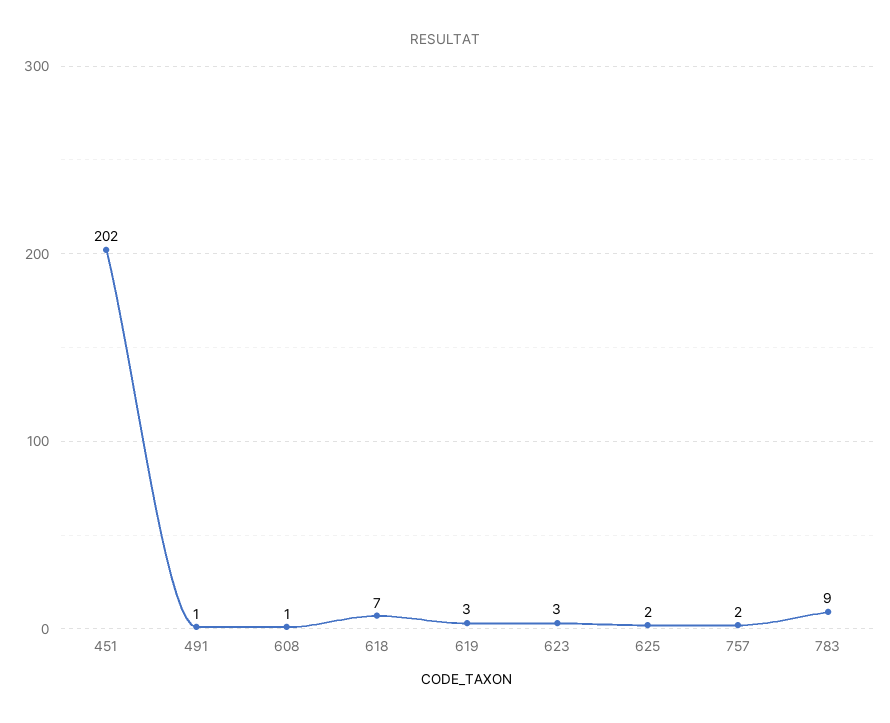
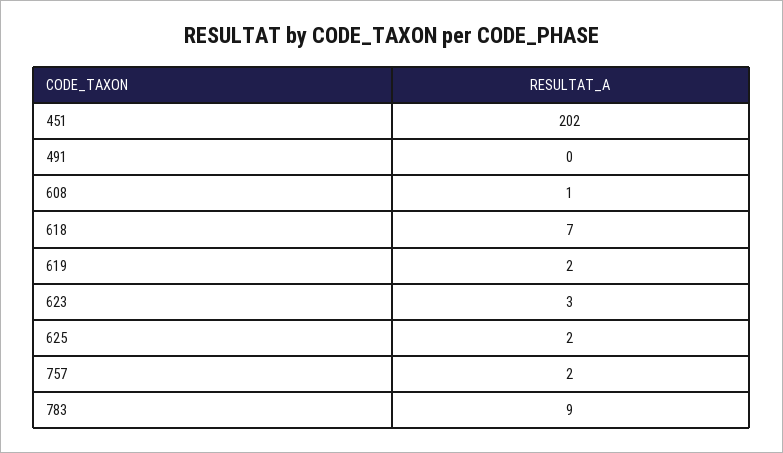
491: 1 -> 0
619: 3 -> 2

